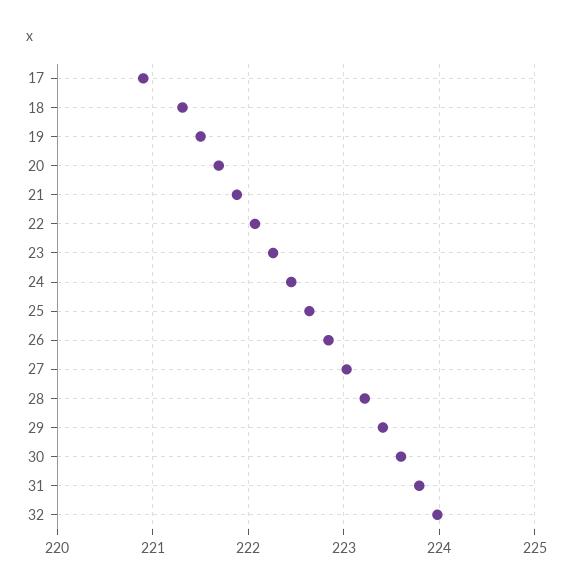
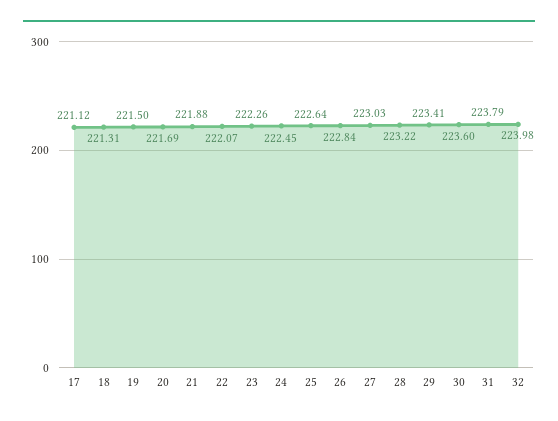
17: 220.9 -> 221.12

